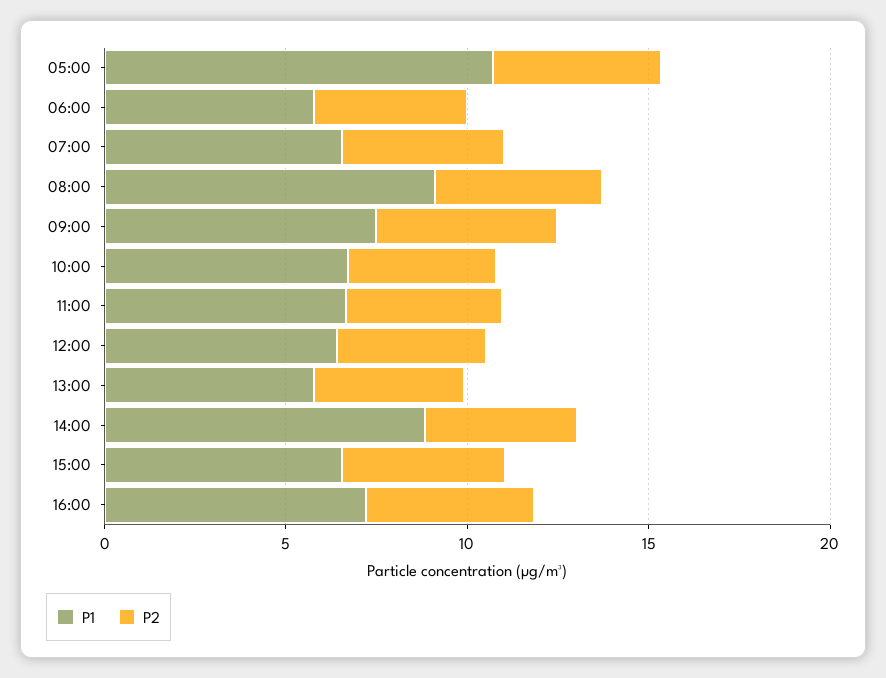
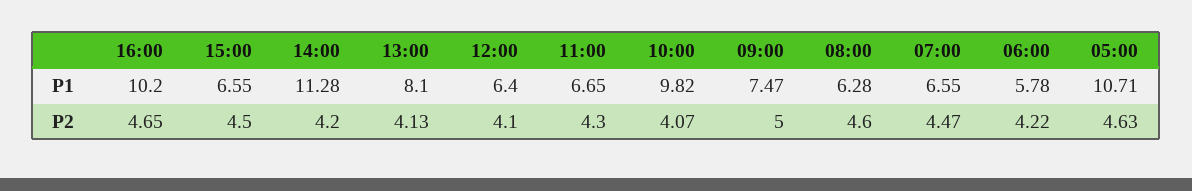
P1, 08:00: 9 -> 6.28
P1, 10:00: 7 -> 9.82
P1, 13:00: 6 -> 8.1
P1, 14:00: 9 -> 11.28
P1, 16:00: 7 -> 10.2

